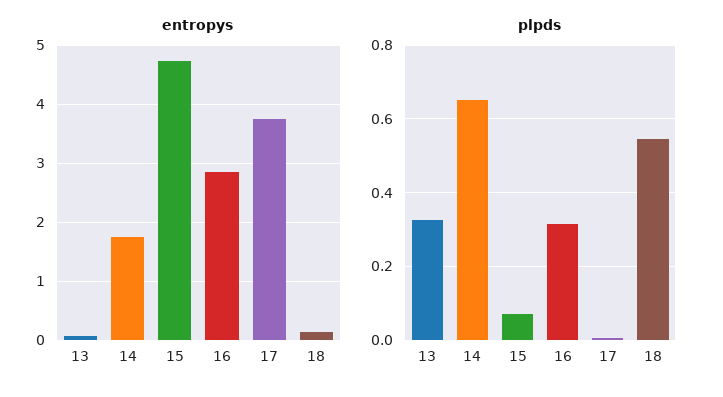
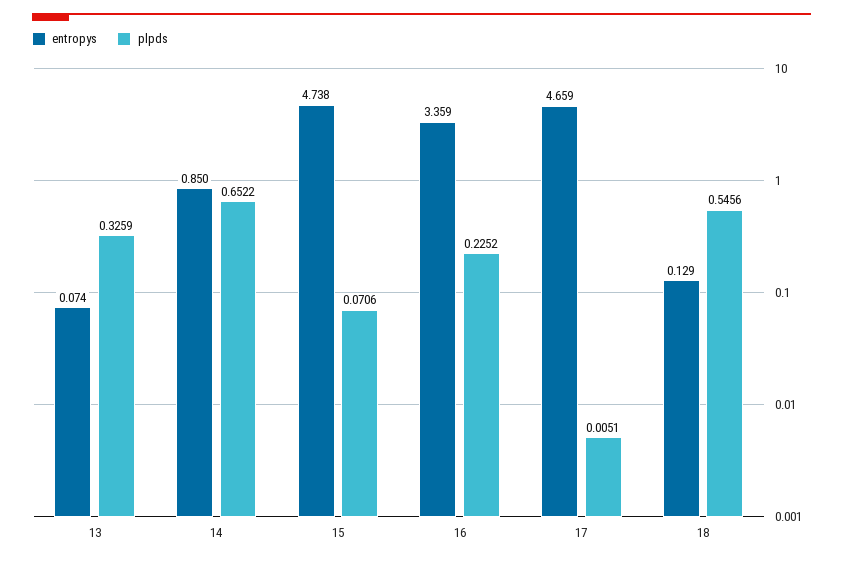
entropys, 14: 1.8 -> 0.85
entropys, 16: 2.8 -> 3.359
entropys, 17: 3.8 -> 4.659
plpds, 16: 0.32 -> 0.2252

